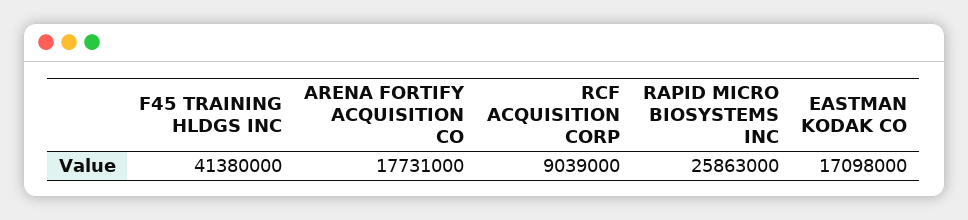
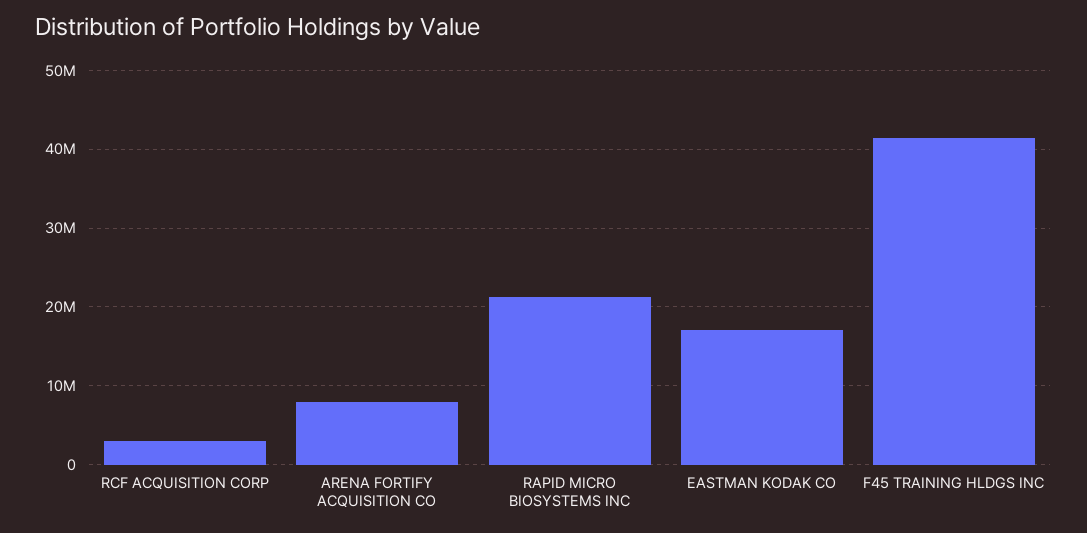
ARENA FORTIFY ACQUISITION CO: 17731000 -> 8000000
RCF ACQUISITION CORP: 9039000 -> 3000000
RAPID MICRO BIOSYSTEMS INC: 25863000 -> 21000000

